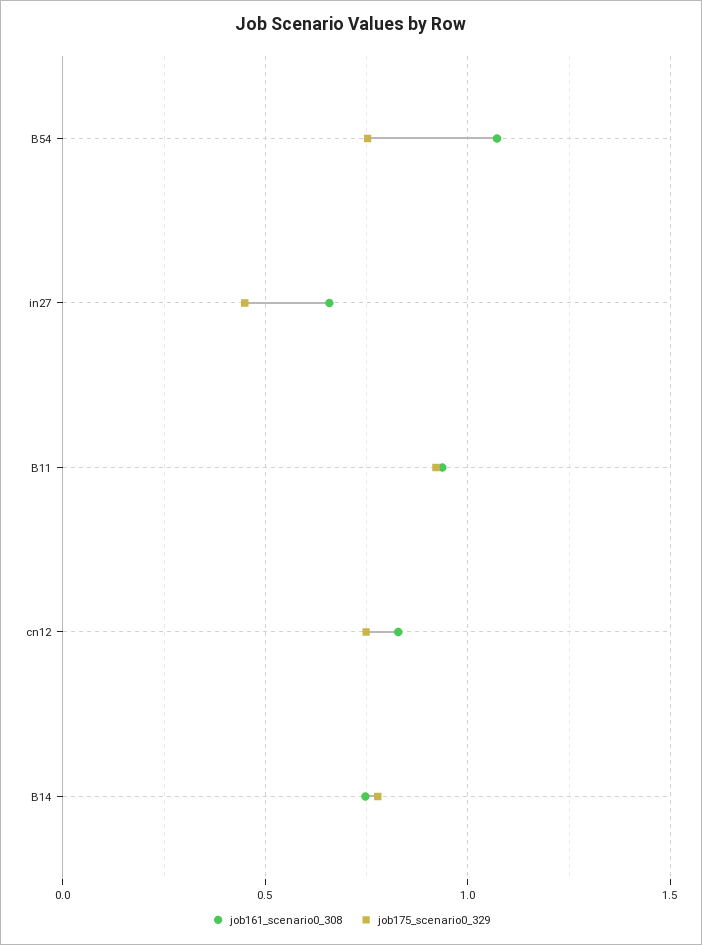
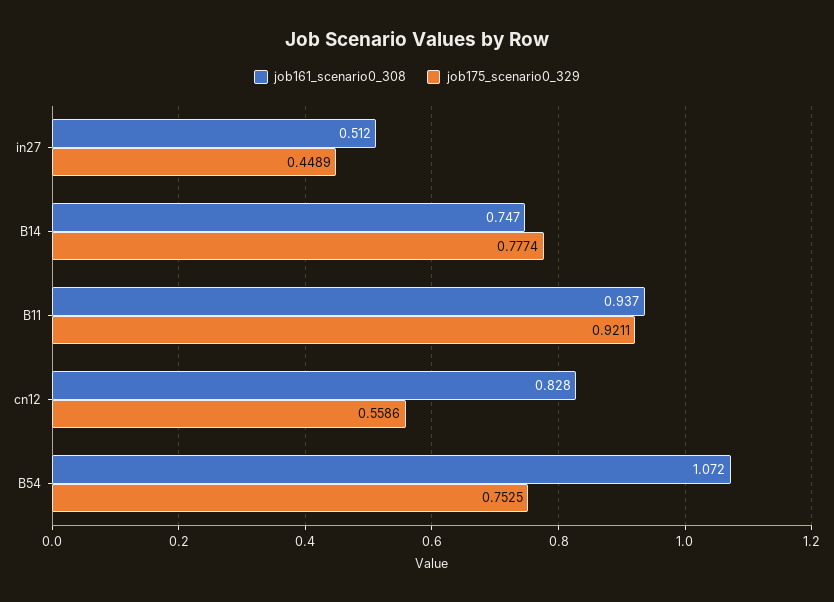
job161_scenario0_308, in27: 0.65 -> 0.512
job175_scenario0_329, cn12: 0.75 -> 0.5586

